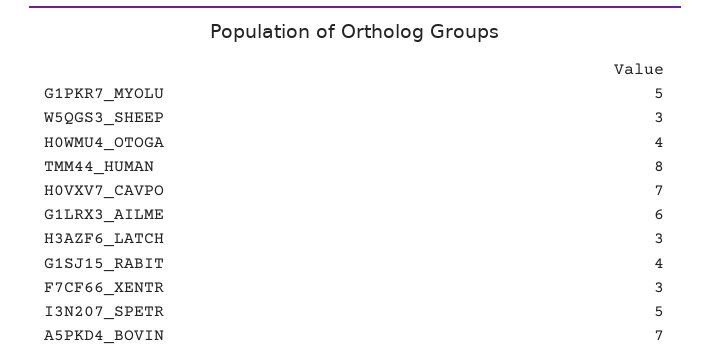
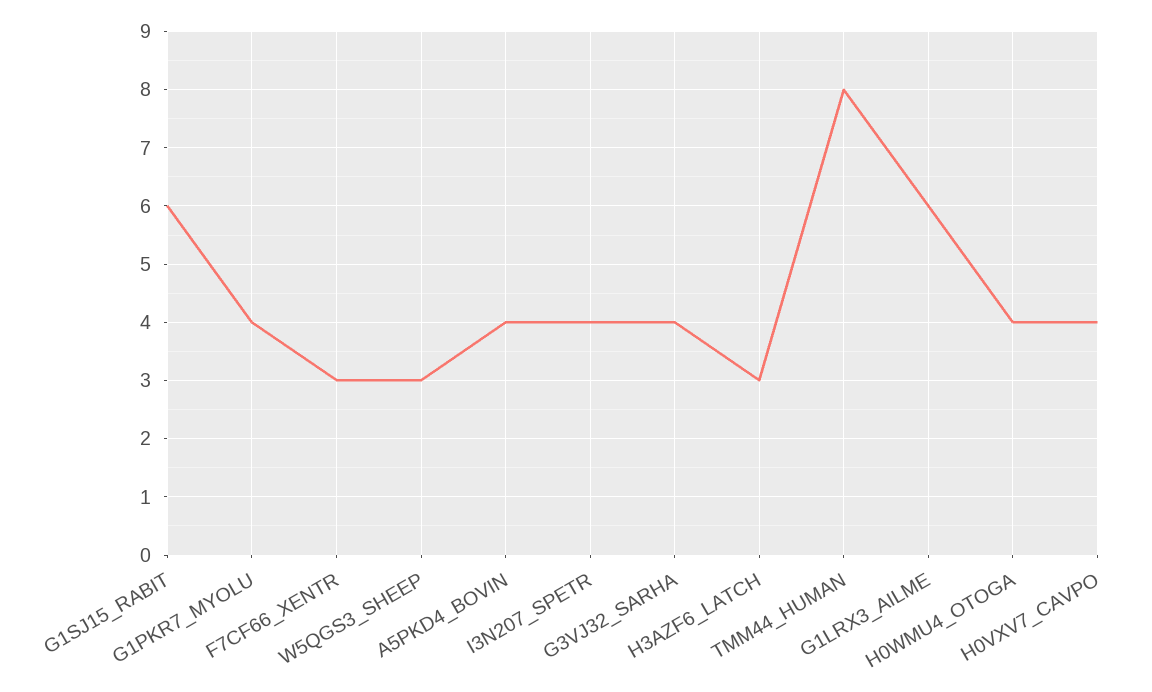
G1PKR7_MYOLU: 5 -> 4
H0VXV7_CAVPO: 7 -> 4
G1SJ15_RABIT: 4 -> 6
I3N207_SPETR: 5 -> 4
A5PKD4_BOVIN: 7 -> 4
G3VJ32_SARHA: none -> 4

